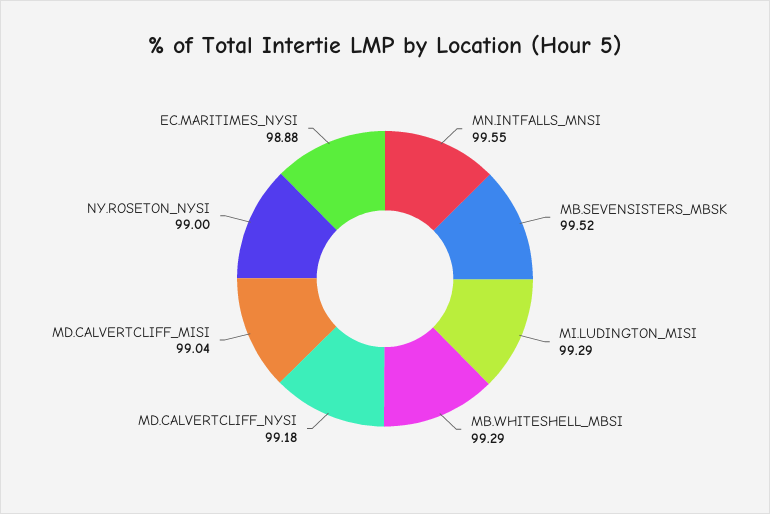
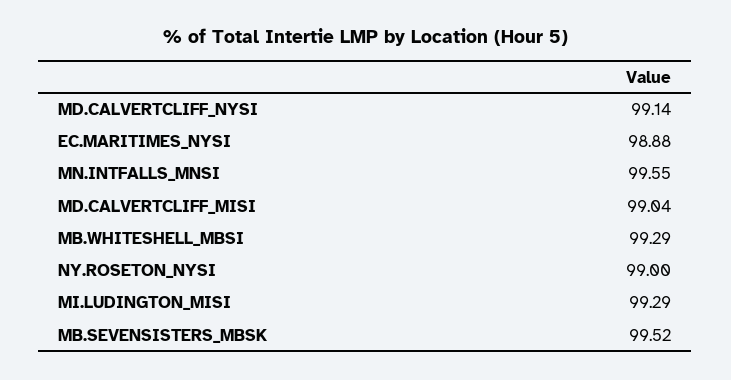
MD.CALVERTCLIFF_NYSI: 99.18 -> 99.14

